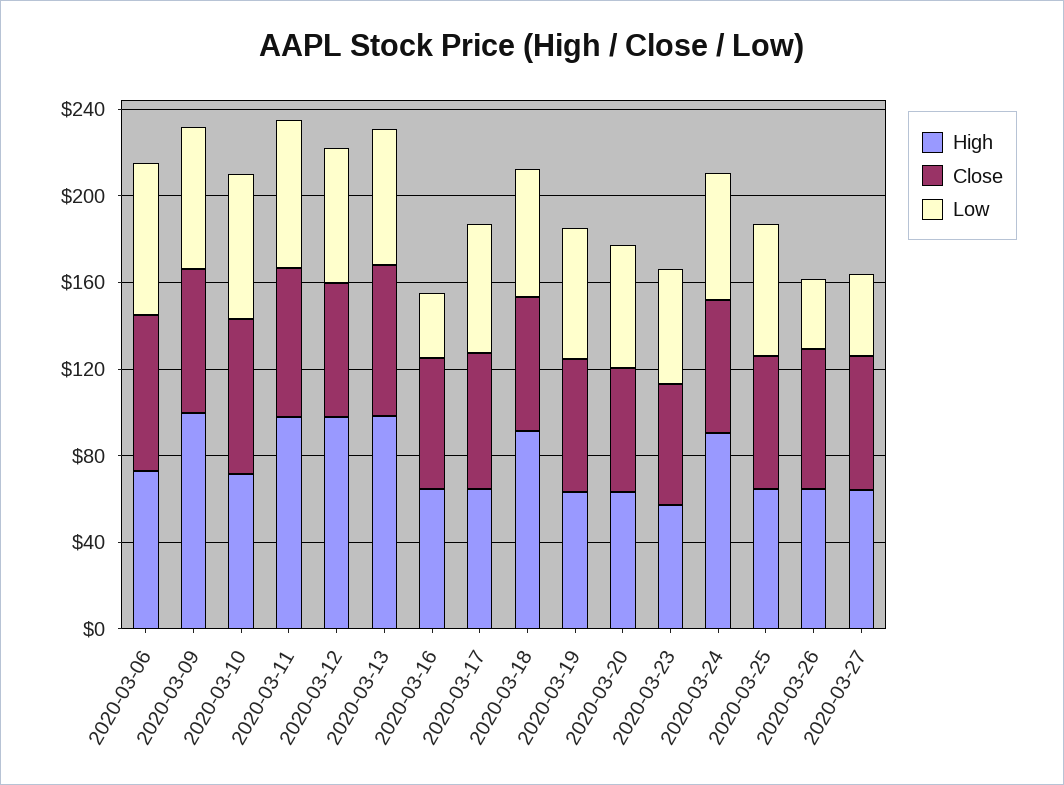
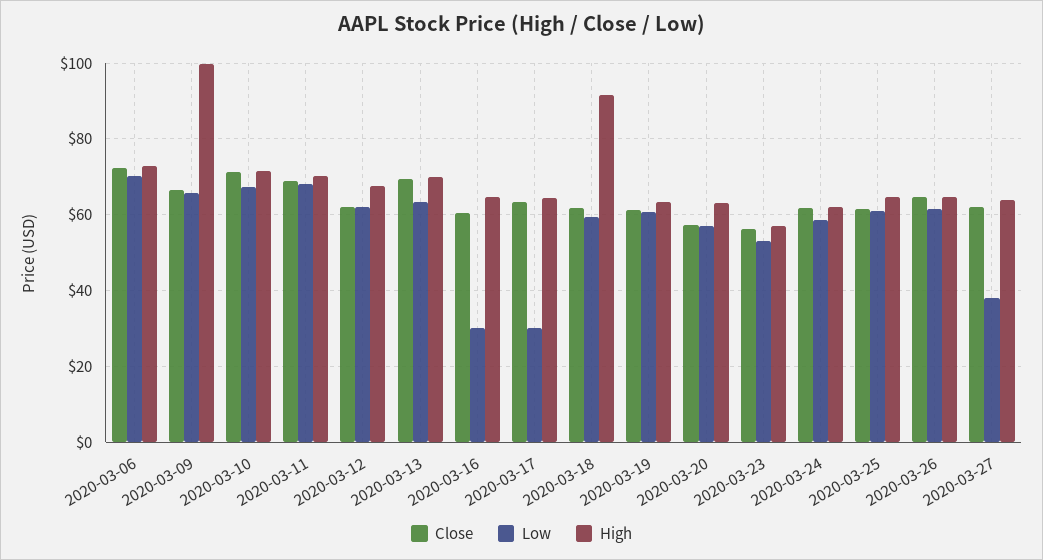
High, 2020-03-11: 100 -> 70
High, 2020-03-12: 100 -> 68
High, 2020-03-13: 100 -> 70
Low, 2020-03-17: 60 -> 30
High, 2020-03-24: 90 -> 62
Low, 2020-03-26: 30 -> 62

